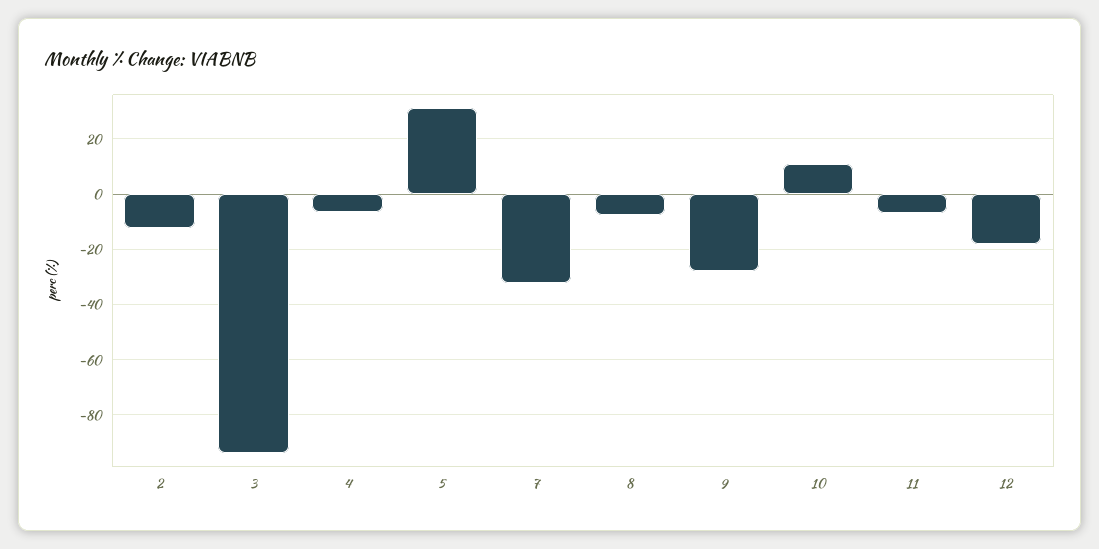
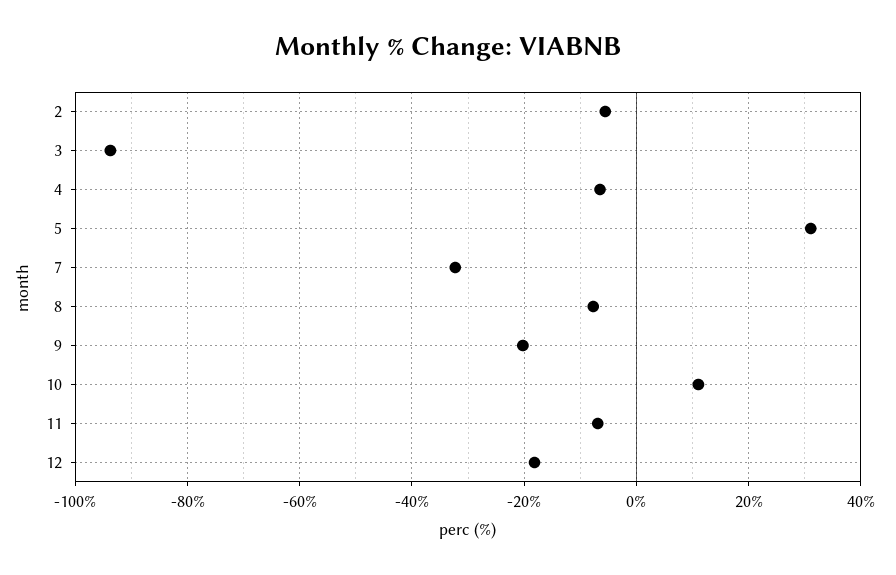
2: -12.5 -> -6
9: -27.5 -> -20

